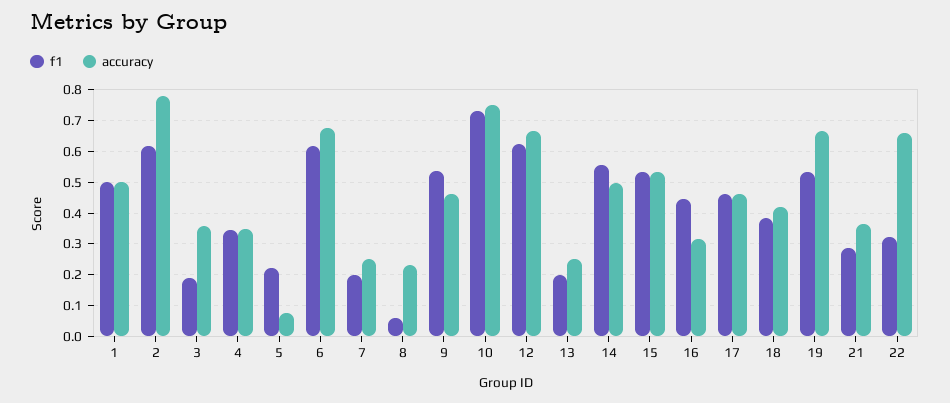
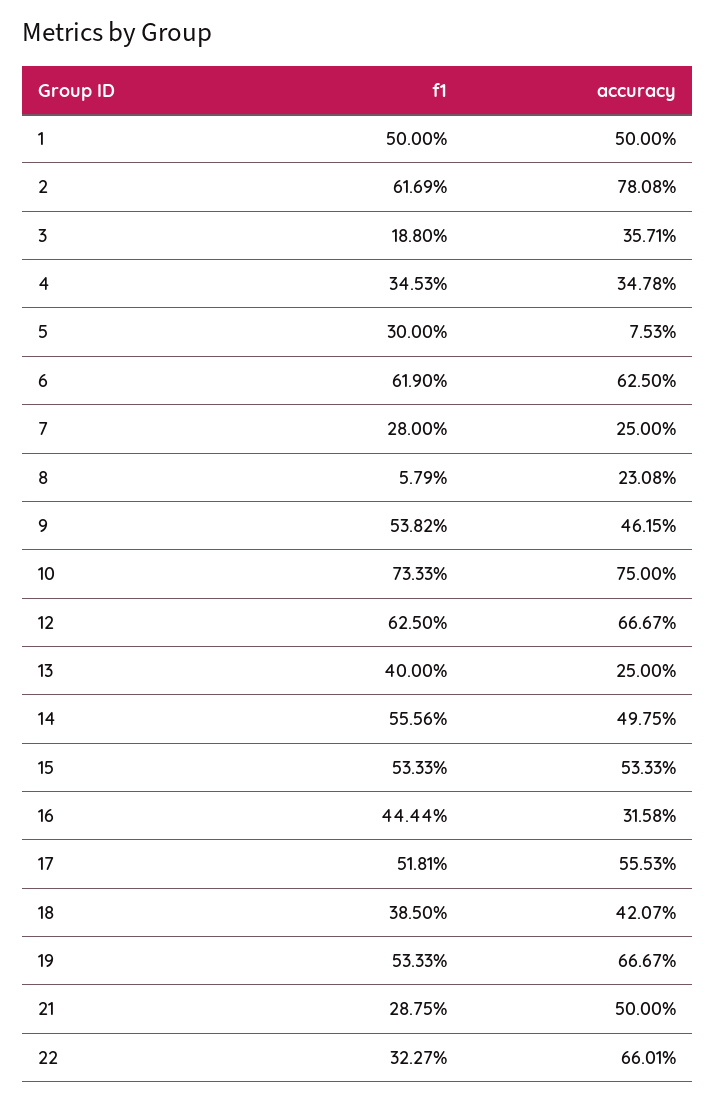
f1, 5: 0.22 -> 0.3
accuracy, 6: 0.68 -> 0.625
f1, 7: 0.2 -> 0.28
f1, 13: 0.2 -> 0.4
f1, 17: 0.46 -> 0.5181
accuracy, 17: 0.46 -> 0.5553
accuracy, 21: 0.36 -> 0.5

